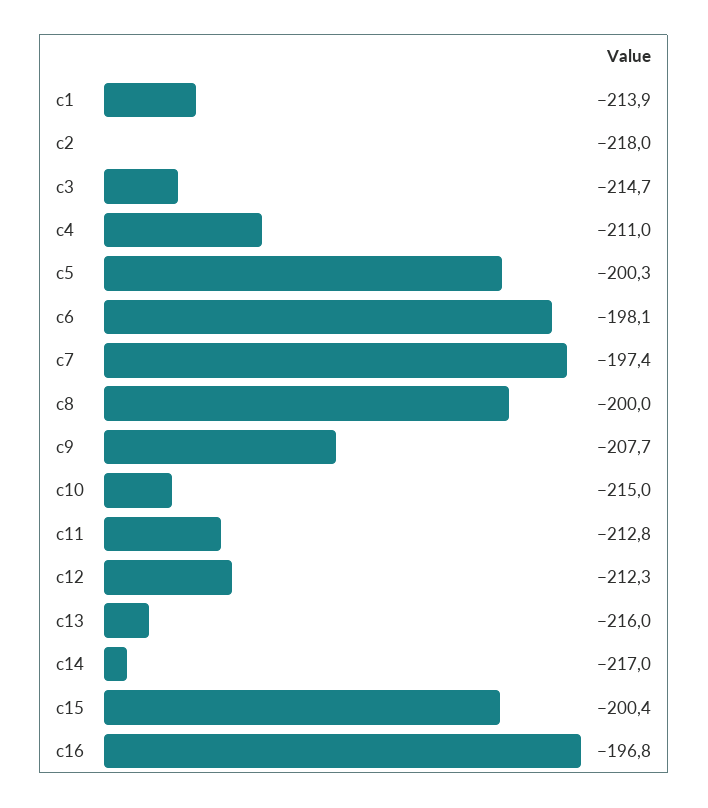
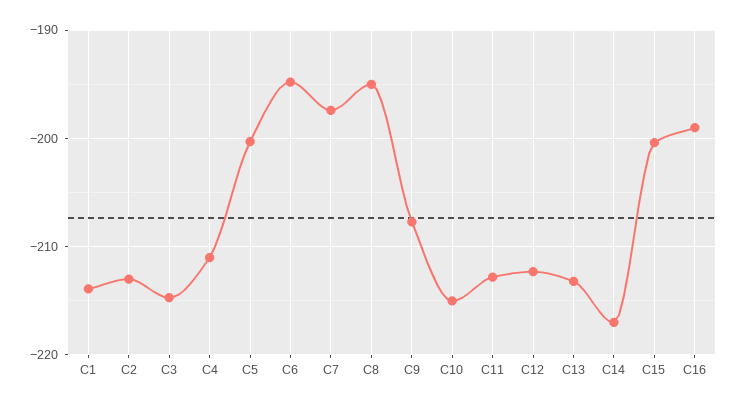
c2: -218 -> -213
c6: -198.1 -> -195
c8: -200 -> -195
c13: -216 -> -213
c16: -196.8 -> -199

